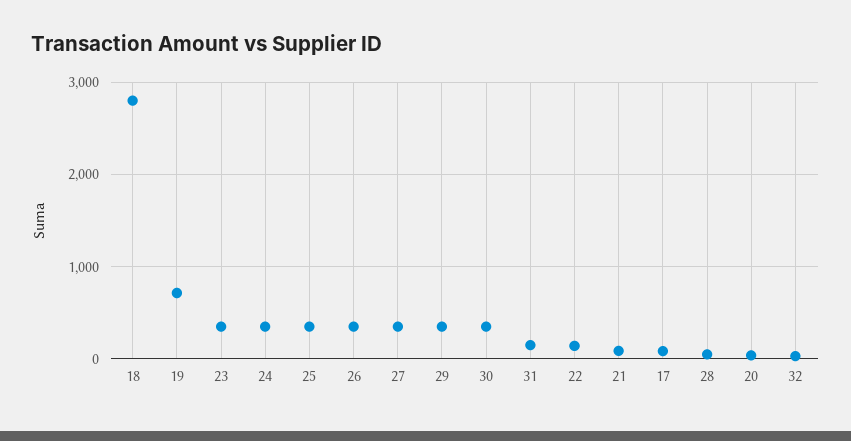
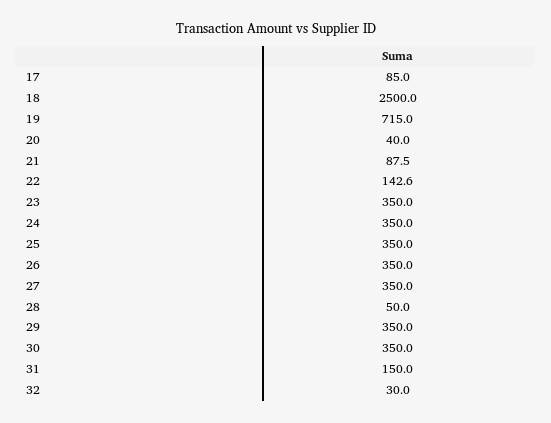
18: 2800 -> 2500

